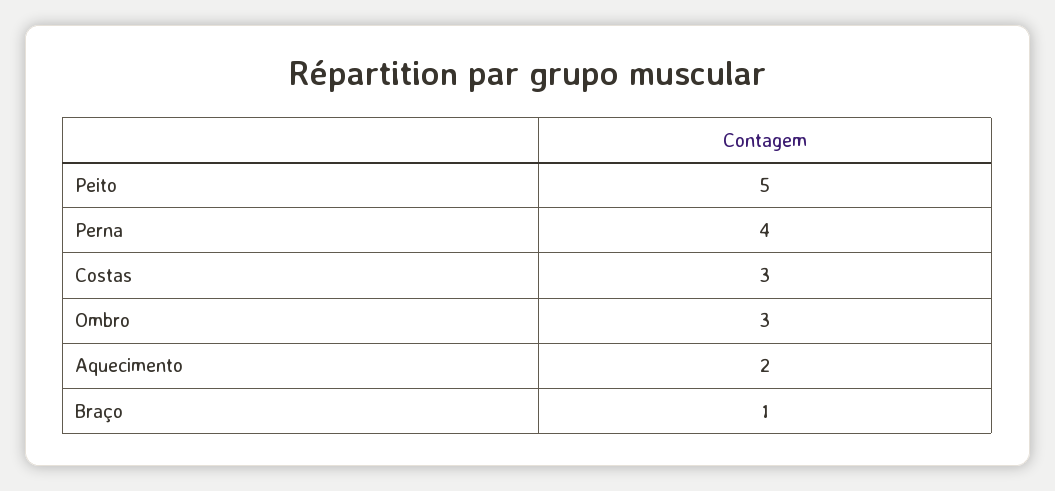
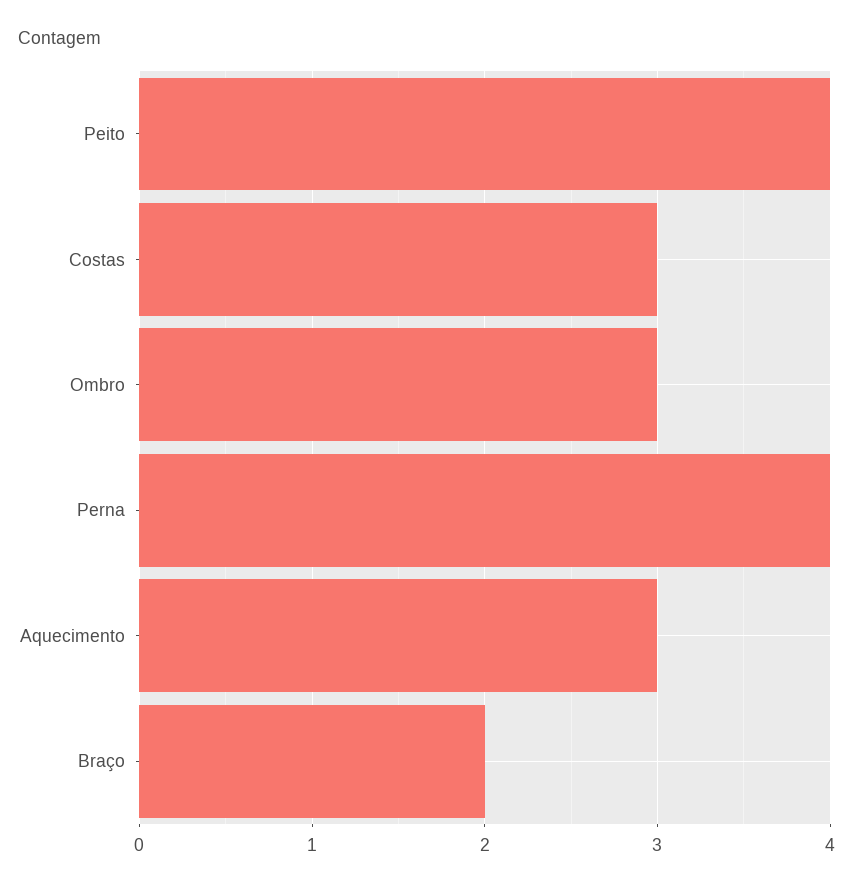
Peito: 5 -> 4
Aquecimento: 2 -> 3
Braço: 1 -> 2

